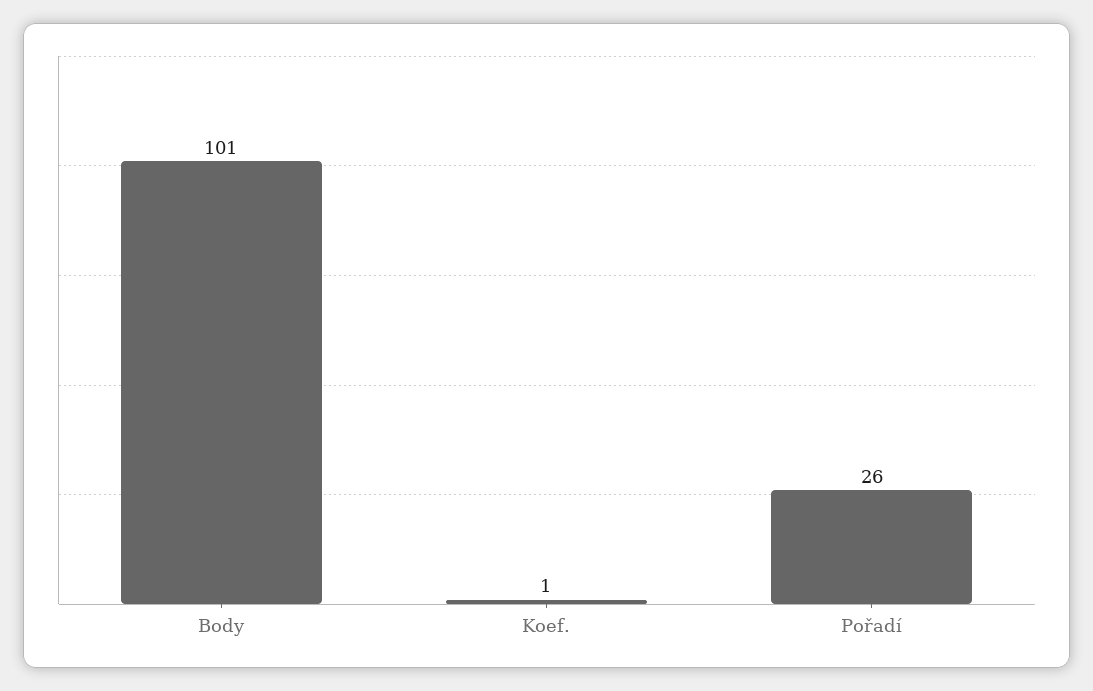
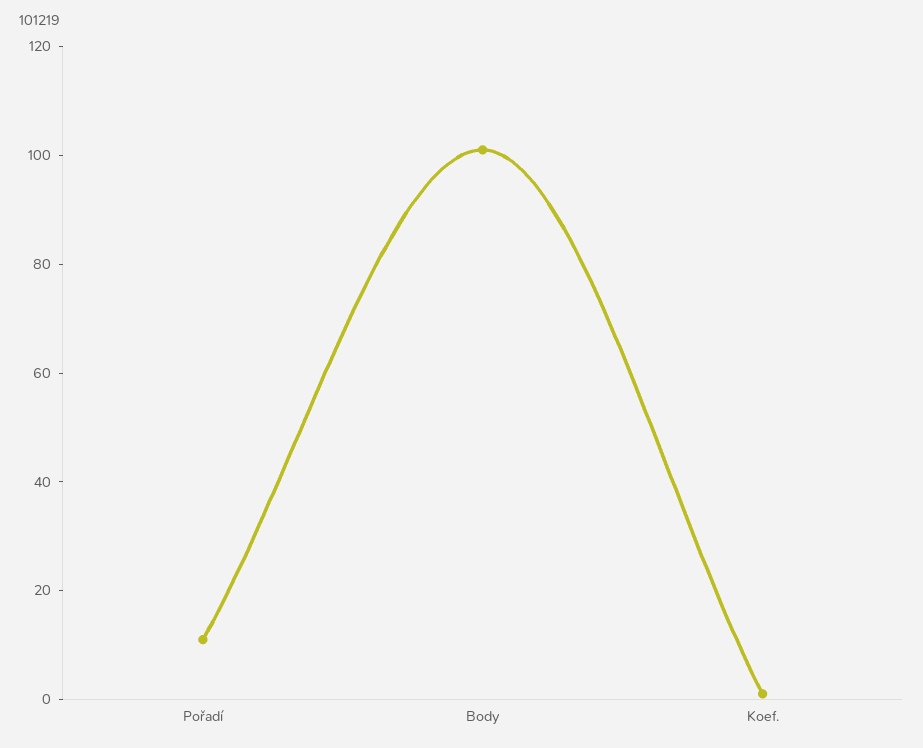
Pořadí: 26 -> 10

